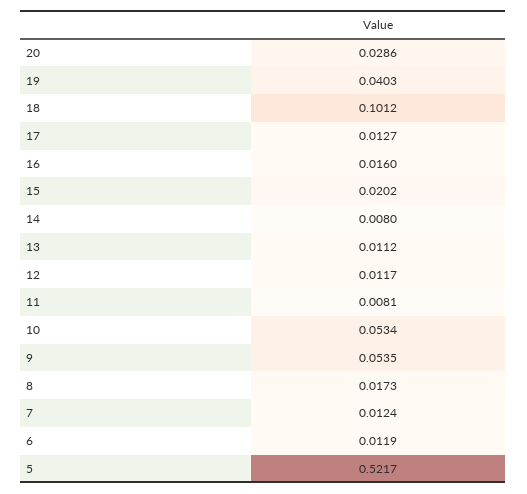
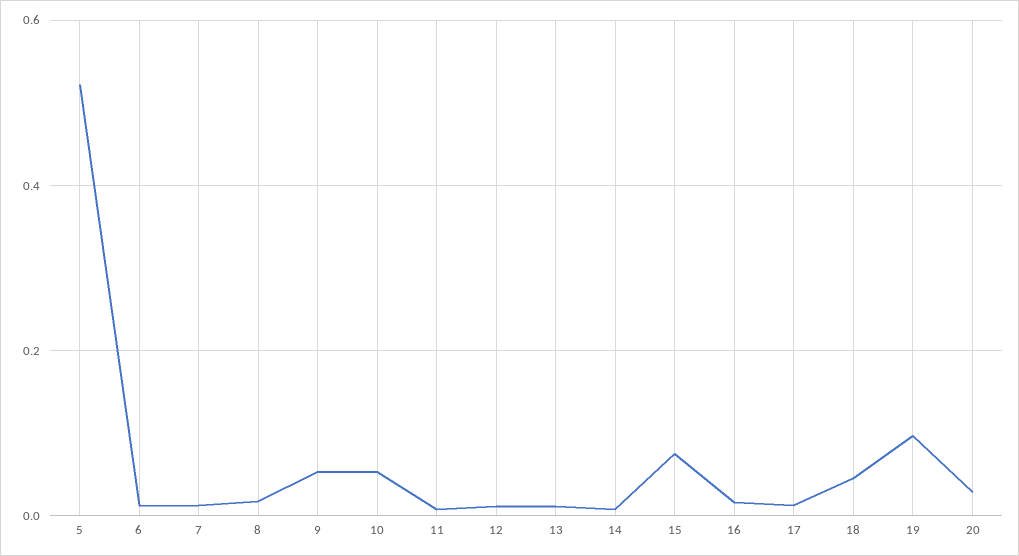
19: 0.0403 -> 0.1
18: 0.1012 -> 0.04
15: 0.0202 -> 0.08

